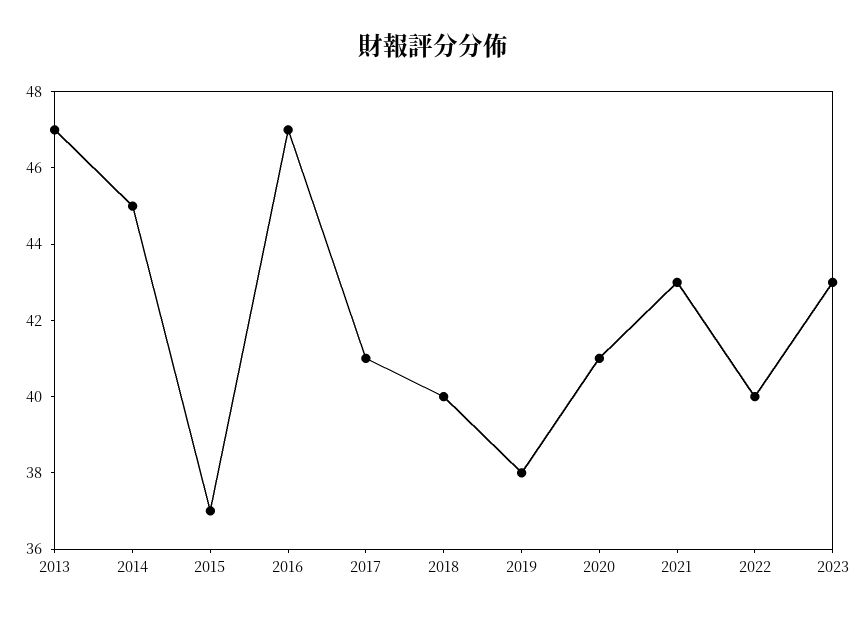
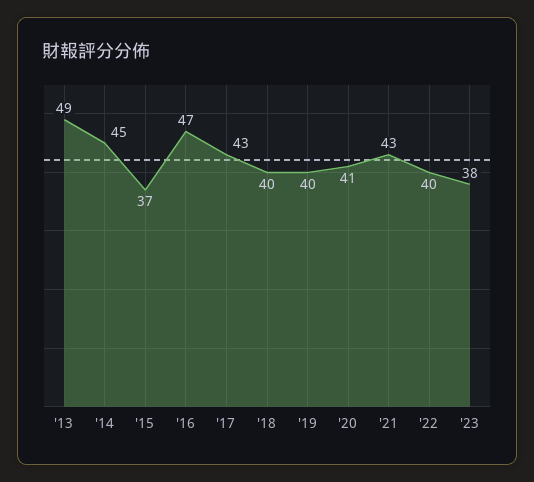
2013: 47 -> 49
2017: 41 -> 43
2019: 38 -> 40
2023: 43 -> 38

